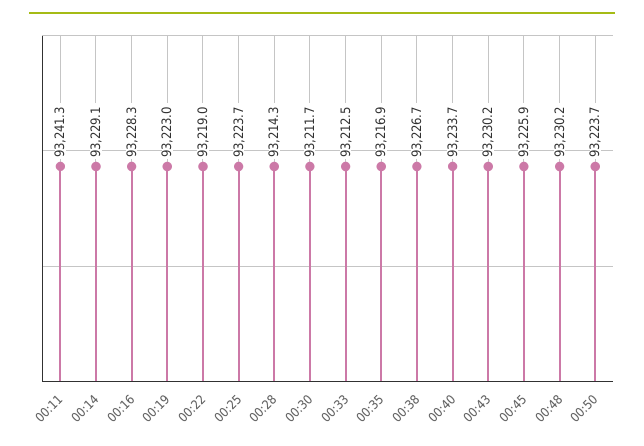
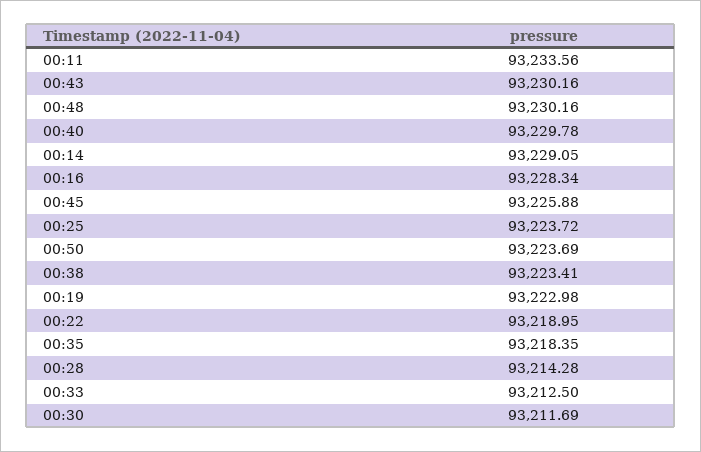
00:11: 93241.3 -> 93233.56
00:35: 93216.9 -> 93218.35
00:38: 93226.7 -> 93223.41
00:40: 93233.7 -> 93229.78

